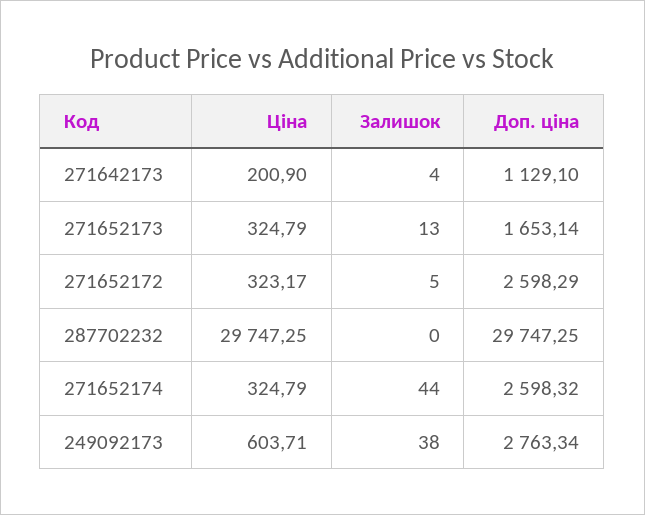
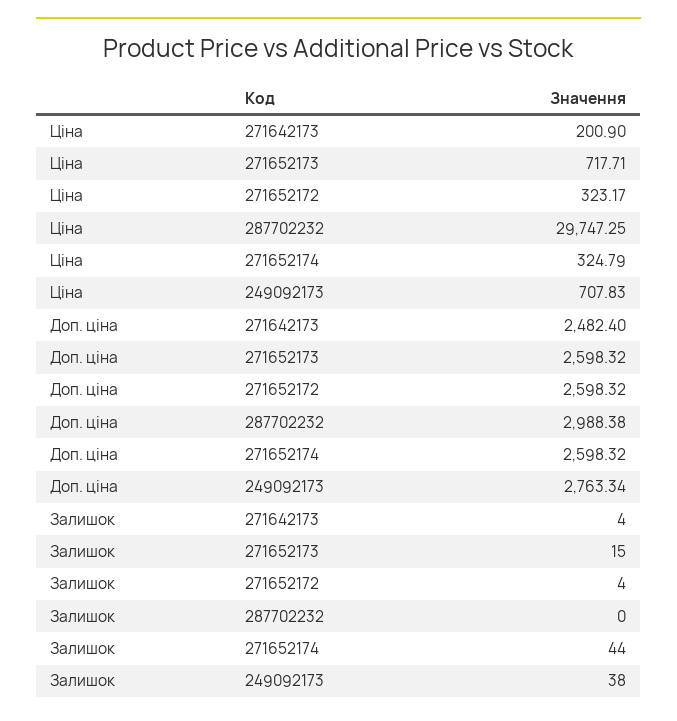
Доп. ціна, 271642173: 1129.1 -> 2482.4
Ціна, 271652173: 324.79 -> 717.71
Залишок, 271652173: 13 -> 15
Доп. ціна, 271652173: 1653.14 -> 2598.32
Залишок, 271652172: 5 -> 4
Доп. ціна, 271652172: 2598.29 -> 2598.32
Доп. ціна, 287702232: 29747.25 -> 2988.38
Ціна, 249092173: 603.71 -> 707.83

